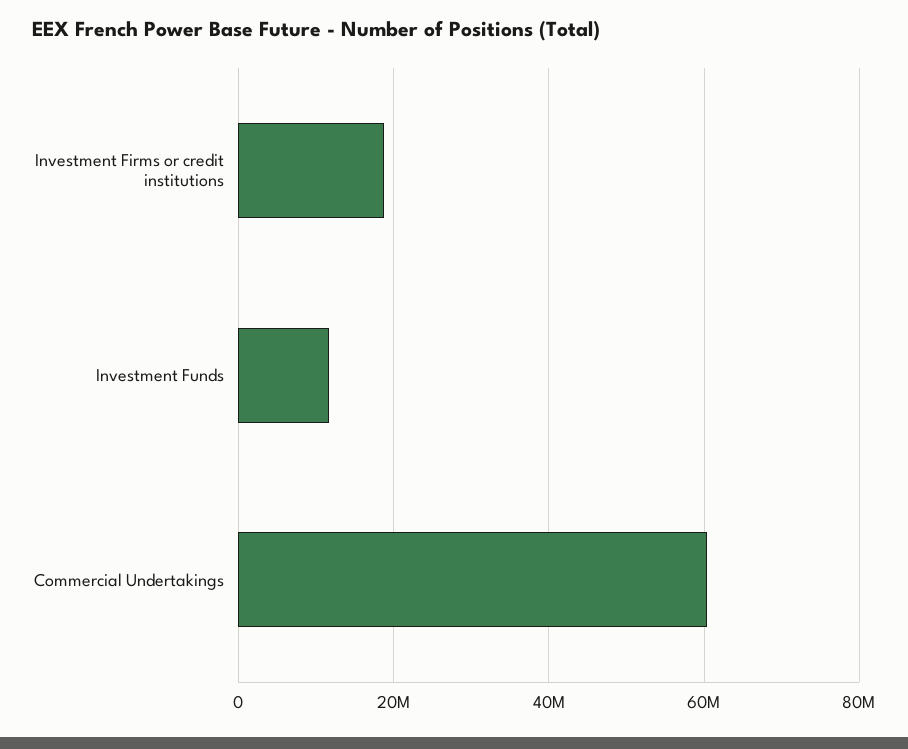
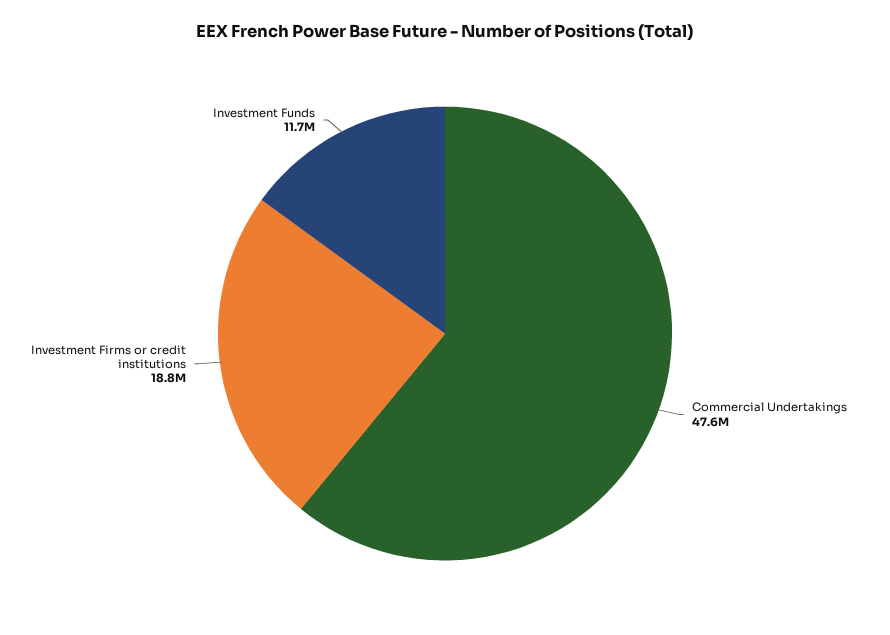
Commercial Undertakings: 60000000 -> 47600000

